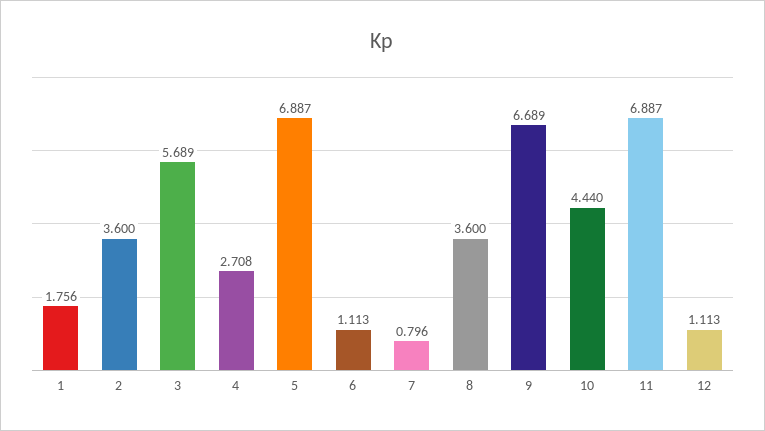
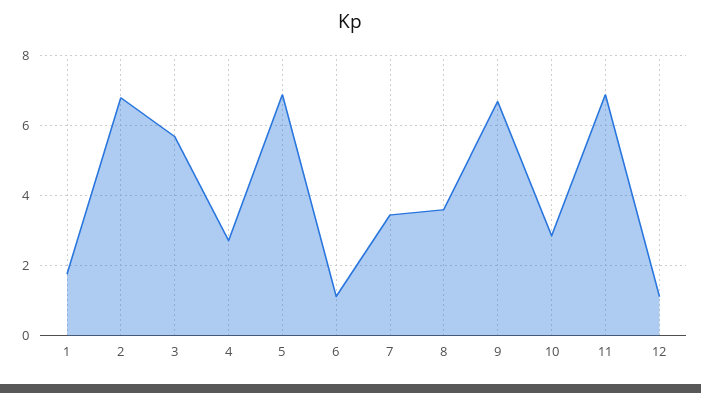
2: 3.6 -> 6.8
7: 0.796 -> 3.4
10: 4.44 -> 2.8

